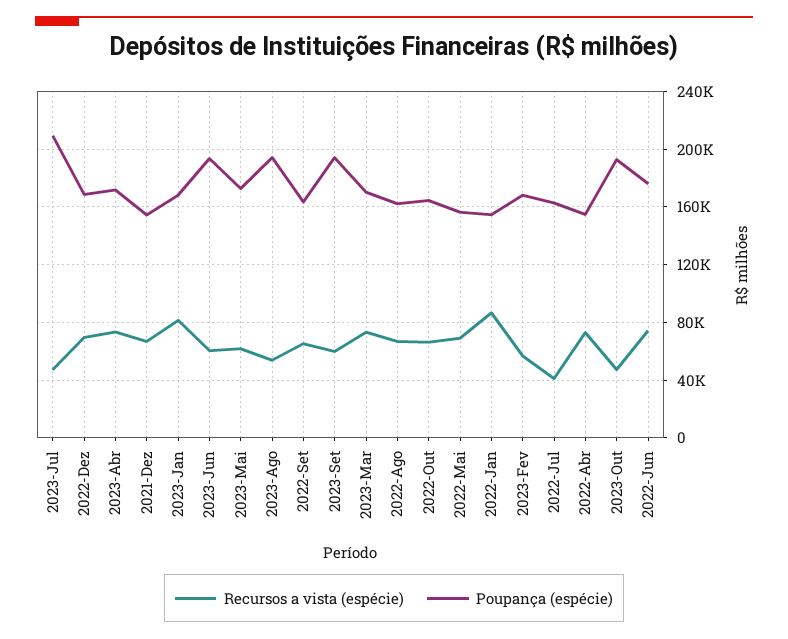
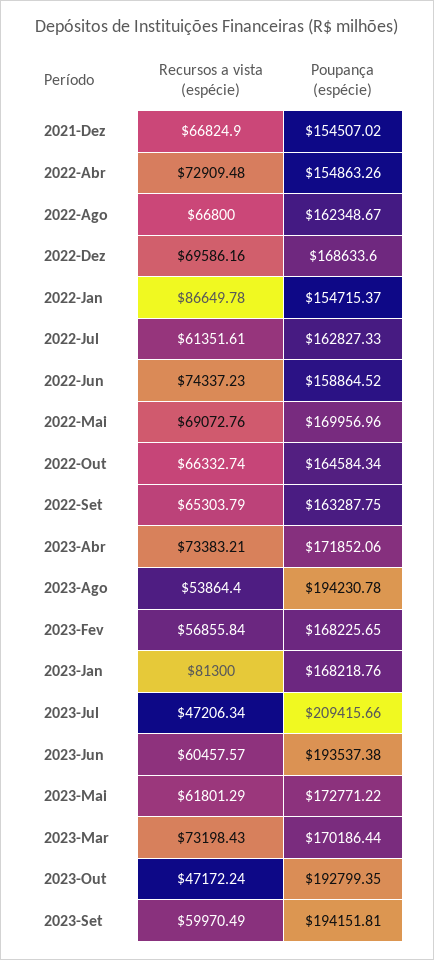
Poupança (espécie), 2022-Mai: 155000 -> 169956.96
Recursos a vista (espécie), 2022-Jul: 40000 -> 61351.61
Poupança (espécie), 2022-Jun: 175000 -> 158864.52

